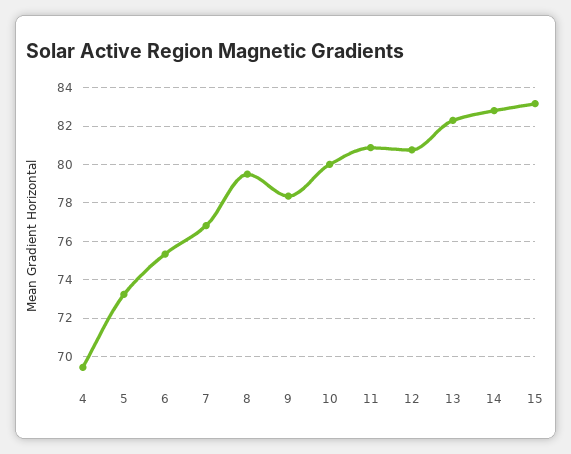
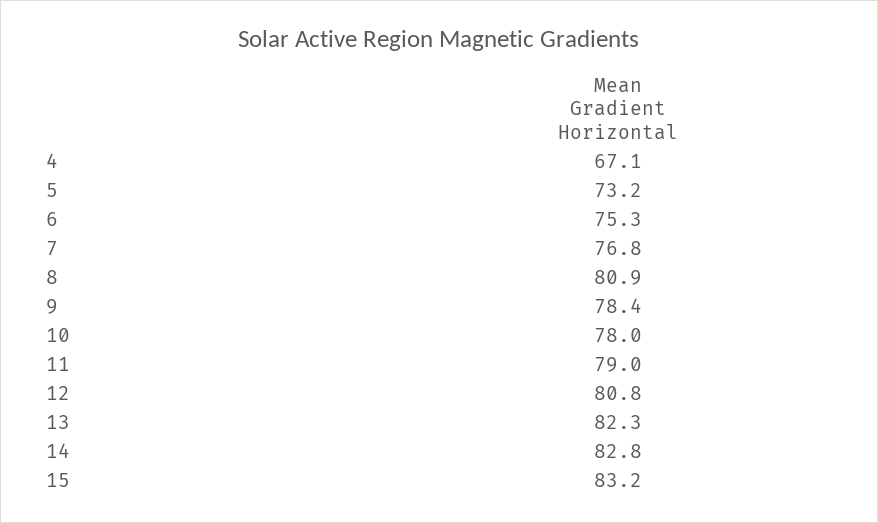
4: 69.5 -> 67.1
8: 79.5 -> 80.9
10: 80 -> 78
11: 81 -> 79

